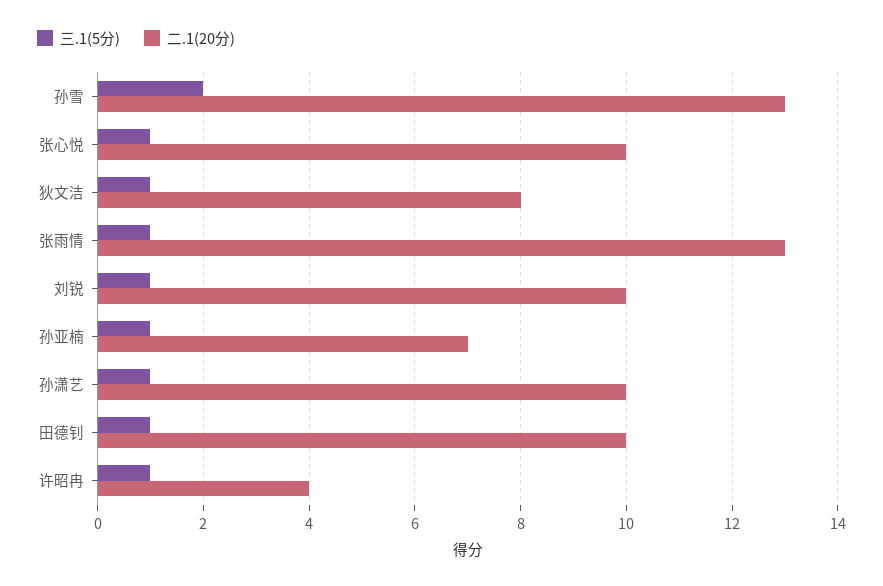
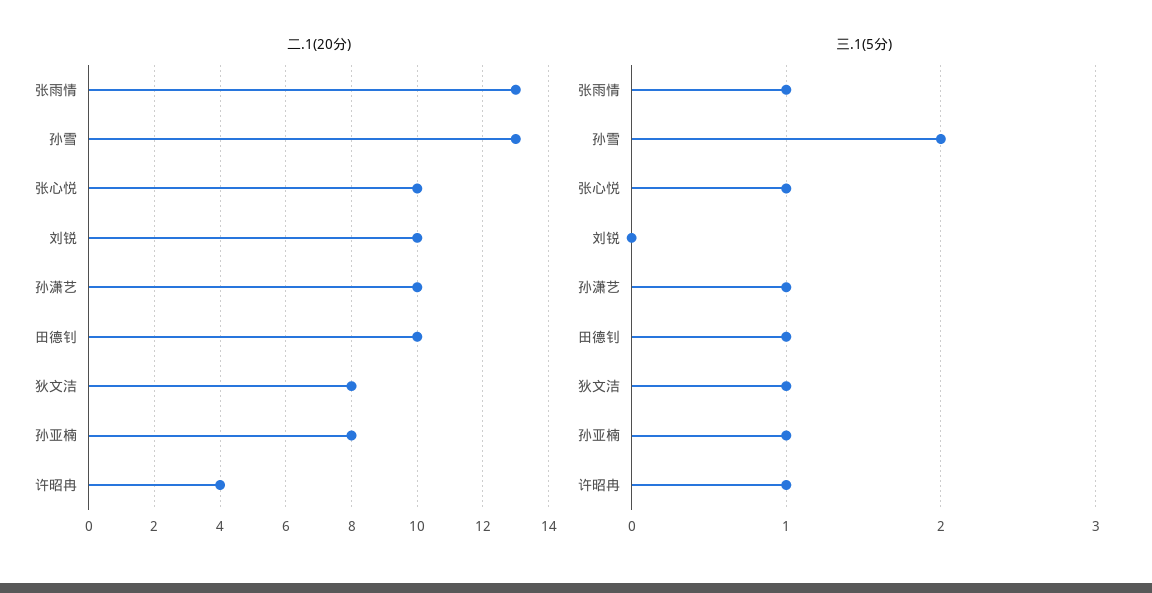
三.1(5分), 刘锐: 1 -> 0
二.1(20分), 孙亚楠: 7 -> 8

